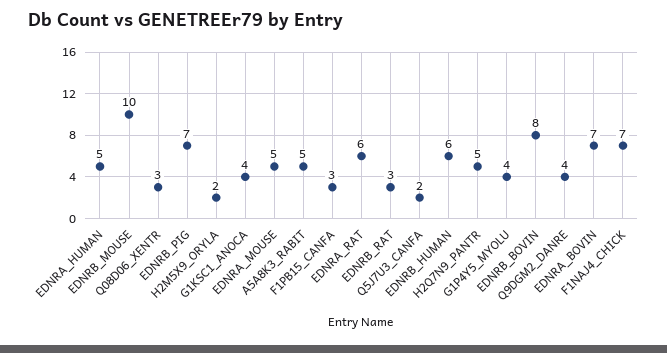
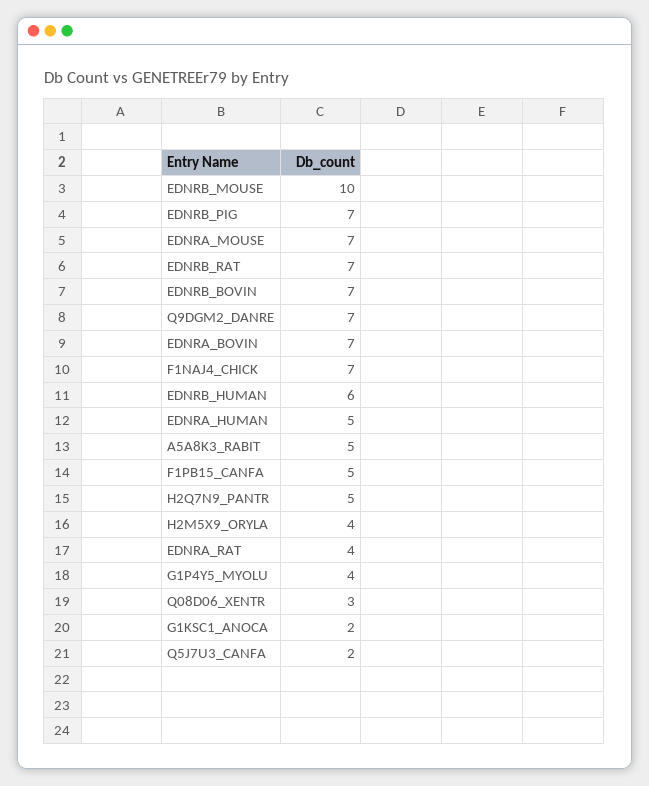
H2M5X9_ORYLA: 2 -> 4
G1KSC1_ANOCA: 4 -> 2
EDNRA_MOUSE: 5 -> 7
F1PB15_CANFA: 3 -> 5
EDNRA_RAT: 6 -> 4
EDNRB_RAT: 3 -> 7
EDNRB_BOVIN: 8 -> 7
Q9DGM2_DANRE: 4 -> 7

